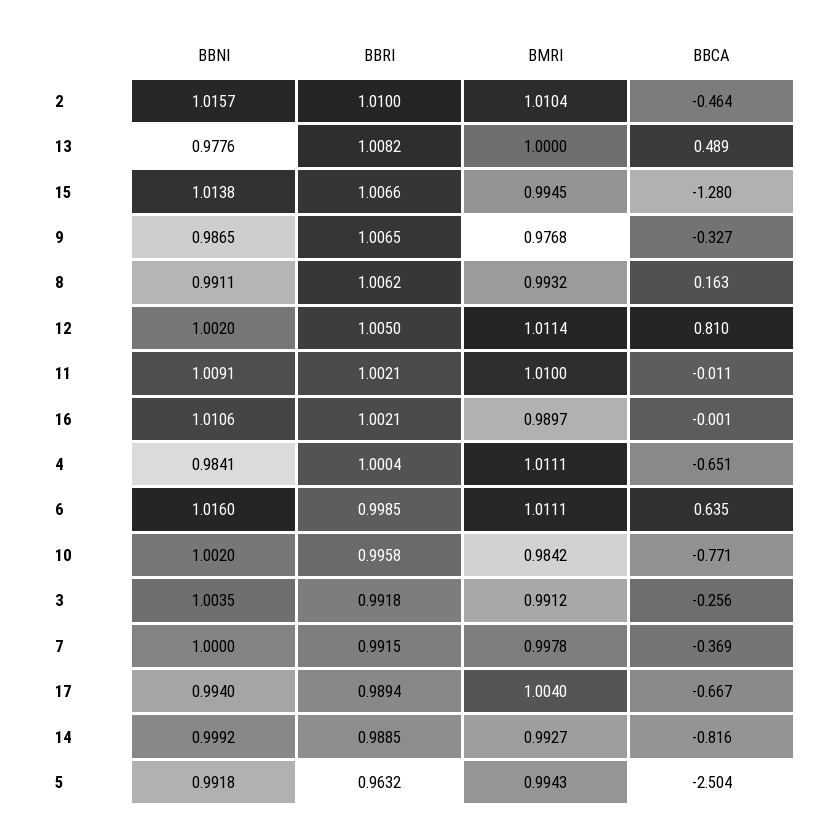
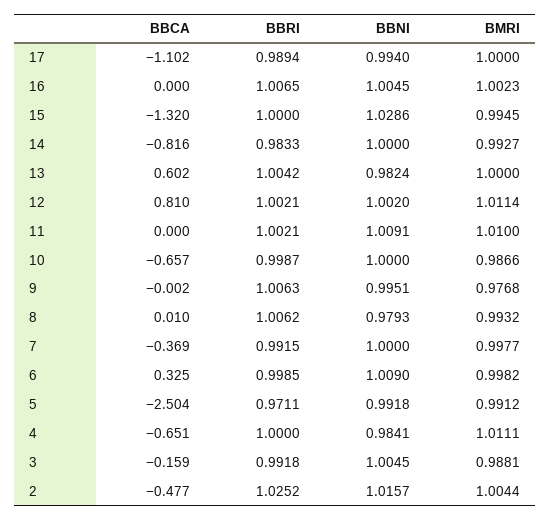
BBRI, 2: 1.01 -> 1.0252
BMRI, 2: 1.0104 -> 1.0044
BBCA, 2: -0.464 -> -0.477
BBNI, 13: 0.9776 -> 0.9824
BBRI, 13: 1.0082 -> 1.0042
BBCA, 13: 0.489 -> 0.602
BBNI, 15: 1.0138 -> 1.0286
BBRI, 15: 1.0066 -> 1
BBCA, 15: -1.28 -> -1.32
BBNI, 9: 0.9865 -> 0.9951
BBRI, 9: 1.0065 -> 1.0063
BBCA, 9: -0.327 -> -0.002
BBNI, 8: 0.9911 -> 0.9793
BBCA, 8: 0.163 -> 0.01
BBRI, 12: 1.005 -> 1.0021
BBCA, 11: -0.011 -> 0
BBNI, 16: 1.0106 -> 1.0045
BBRI, 16: 1.0021 -> 1.0065
BMRI, 16: 0.9897 -> 1.0023
BBCA, 16: -0.001 -> 0
BBRI, 4: 1.0004 -> 1
BBNI, 6: 1.016 -> 1.009
BMRI, 6: 1.0111 -> 0.9982
BBCA, 6: 0.635 -> 0.325
BBNI, 10: 1.002 -> 1
BBRI, 10: 0.9958 -> 0.9987
BMRI, 10: 0.9842 -> 0.9866
BBCA, 10: -0.771 -> -0.657
BBNI, 3: 1.0035 -> 1.0045
BMRI, 3: 0.9912 -> 0.9881
BBCA, 3: -0.256 -> -0.159
BMRI, 7: 0.9978 -> 0.9977
BMRI, 17: 1.004 -> 1
BBCA, 17: -0.667 -> -1.102
BBNI, 14: 0.9992 -> 1
BBRI, 14: 0.9885 -> 0.9833
BBRI, 5: 0.9632 -> 0.9711
BMRI, 5: 0.9943 -> 0.9912

